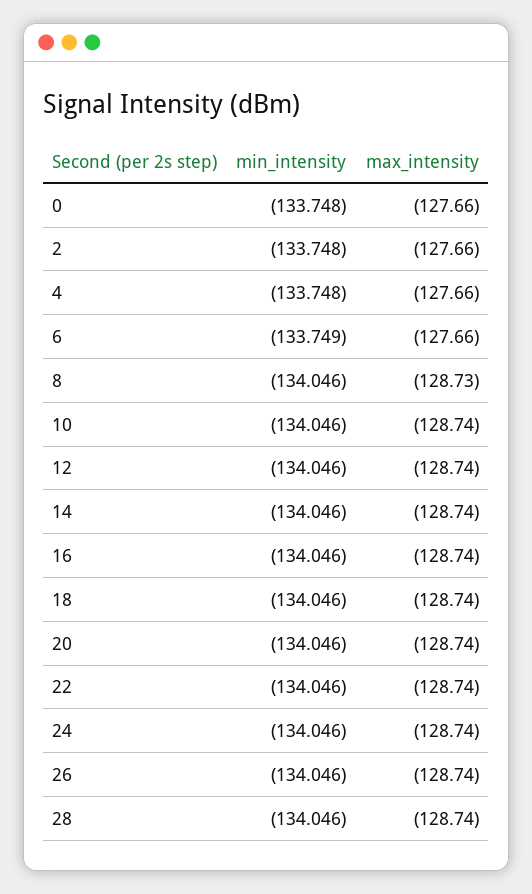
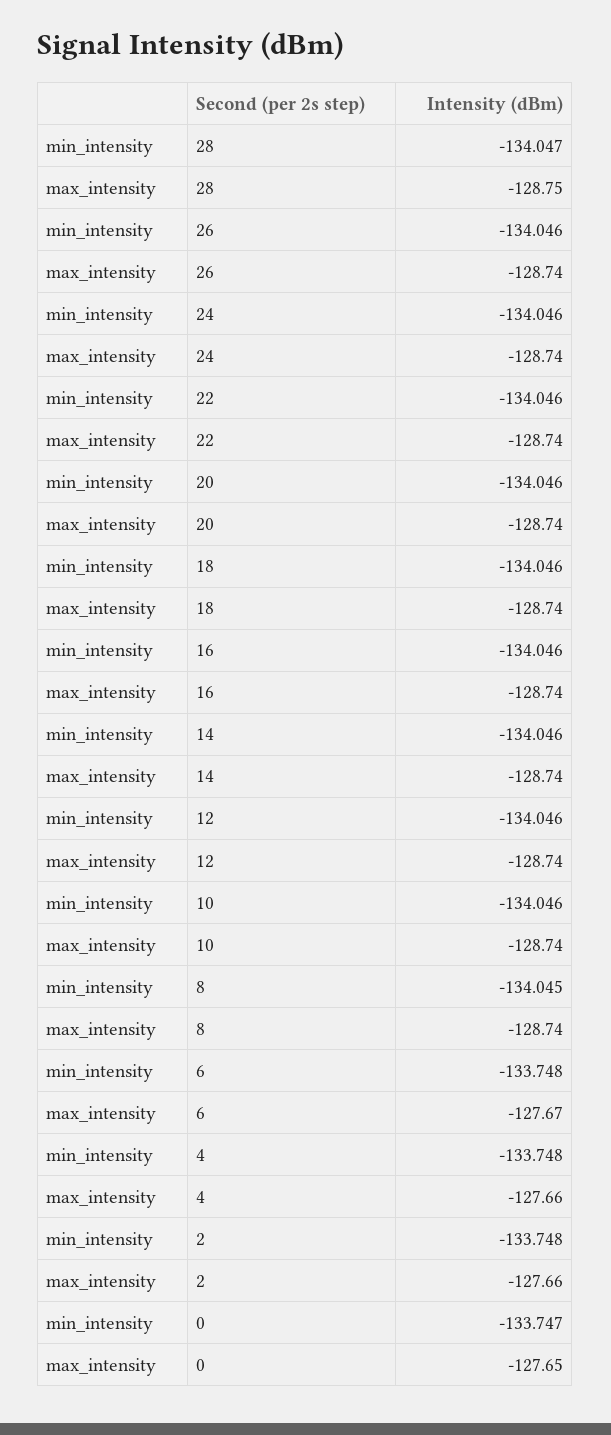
min_intensity, 0: -133.748 -> -133.747
max_intensity, 0: -127.66 -> -127.65
min_intensity, 6: -133.749 -> -133.748
max_intensity, 6: -127.66 -> -127.67
min_intensity, 8: -134.046 -> -134.045
max_intensity, 8: -128.73 -> -128.74
min_intensity, 28: -134.046 -> -134.047
max_intensity, 28: -128.74 -> -128.75

